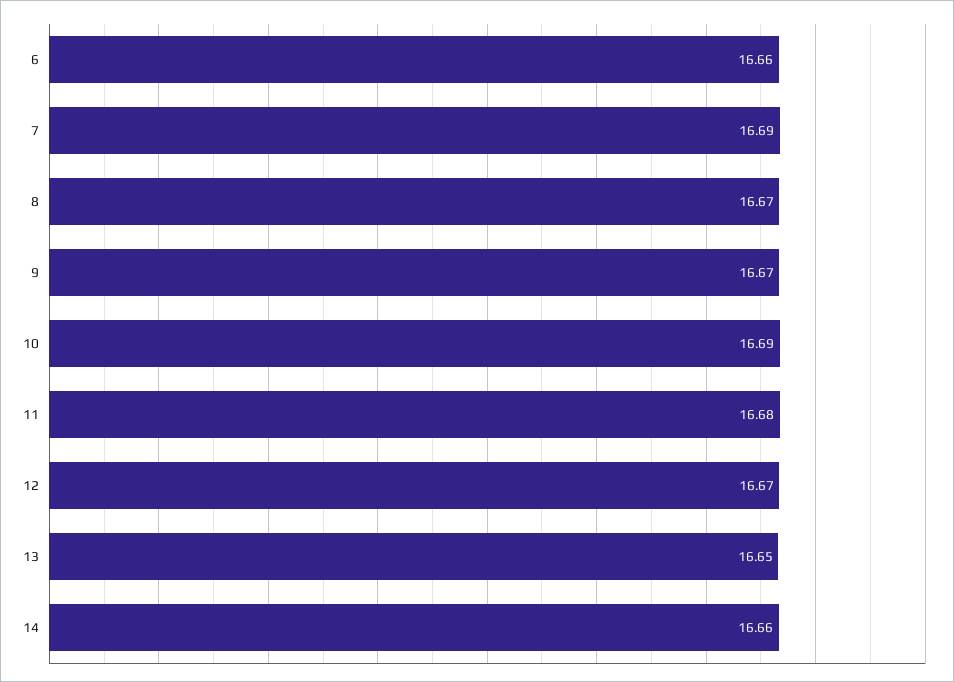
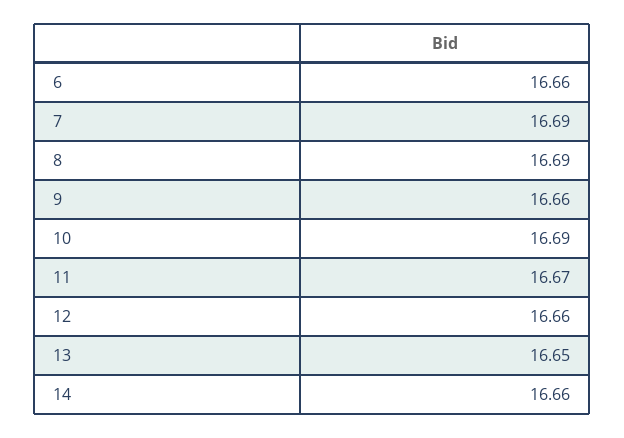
8: 16.67 -> 16.69
9: 16.67 -> 16.66
11: 16.68 -> 16.67
12: 16.67 -> 16.66

